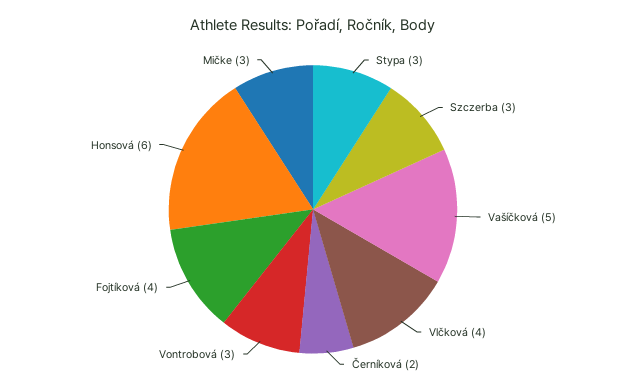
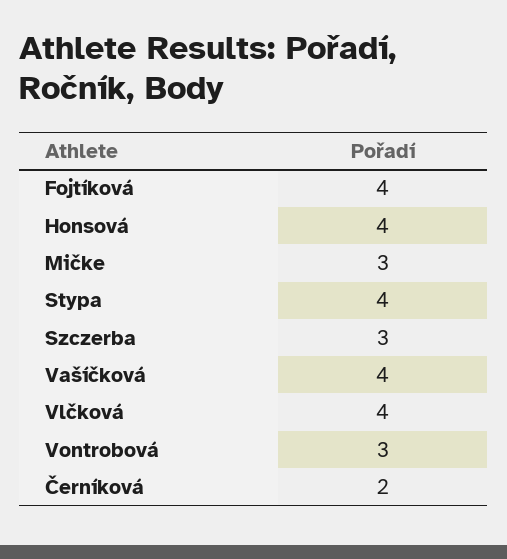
Stypa: 3 -> 4
Vašíčková: 5 -> 4
Honsová: 6 -> 4

